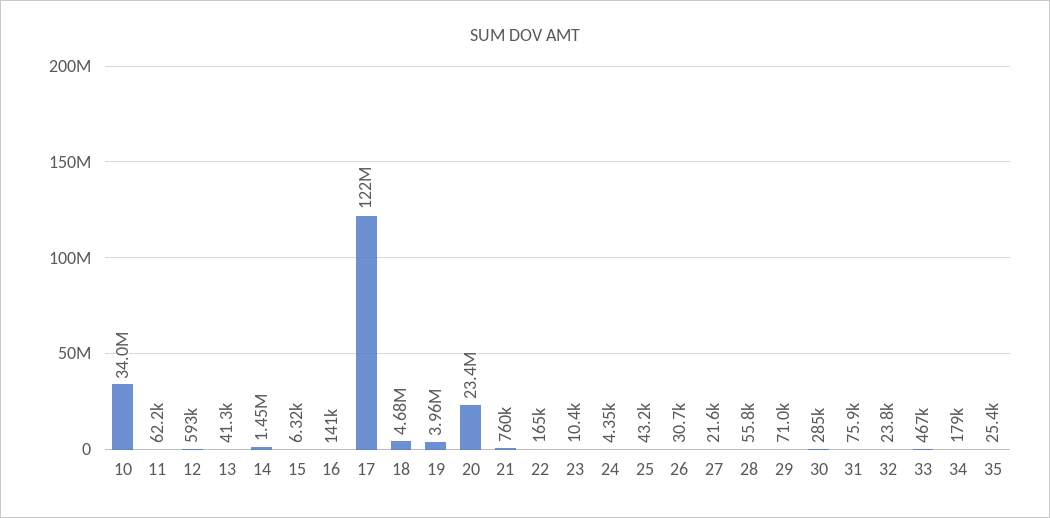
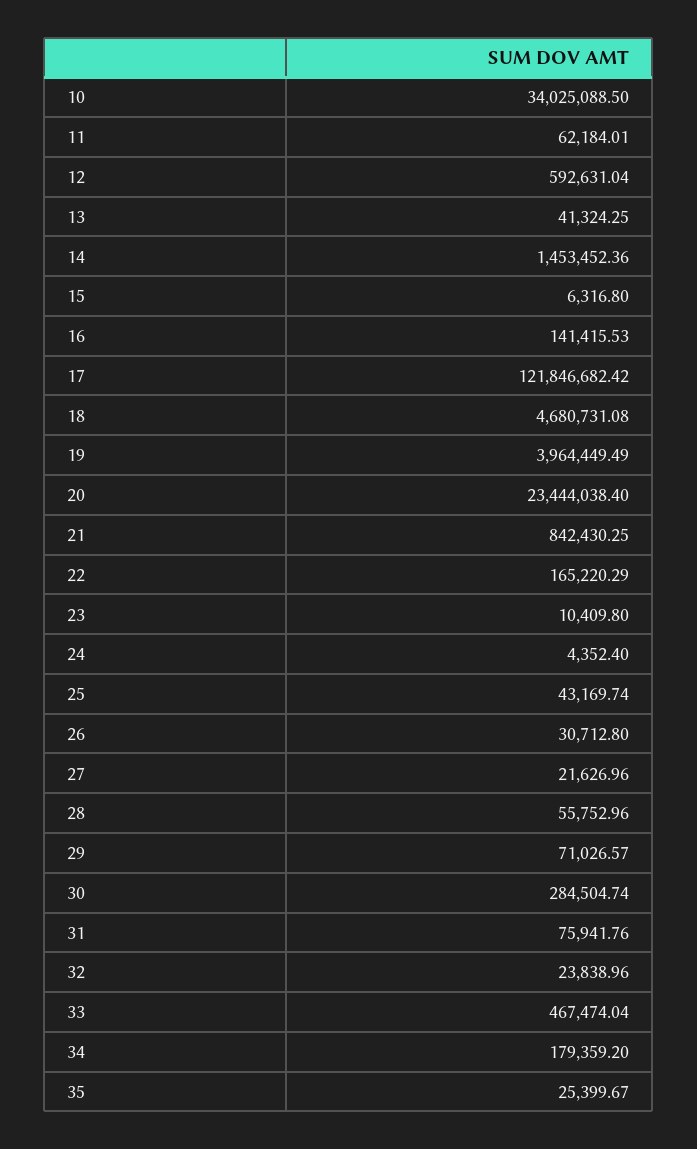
21: 760000 -> 842430.25

